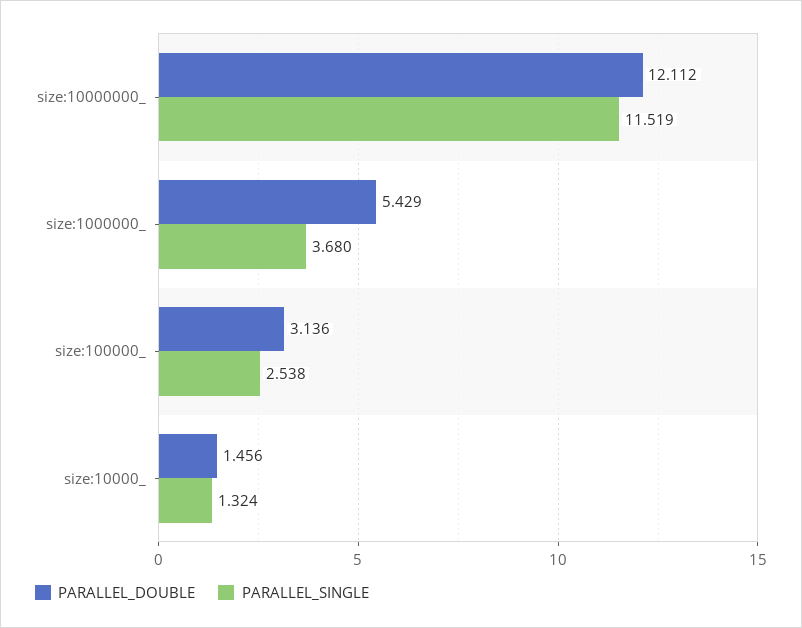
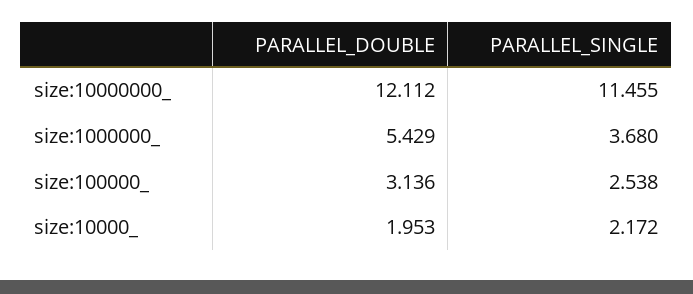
PARALLEL_SINGLE, size:10000000_: 11.519 -> 11.455
PARALLEL_DOUBLE, size:10000_: 1.456 -> 1.953
PARALLEL_SINGLE, size:10000_: 1.324 -> 2.172

